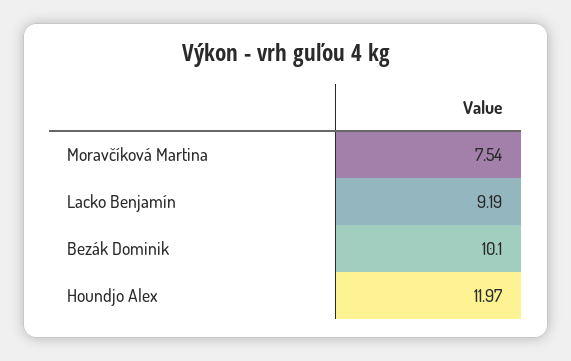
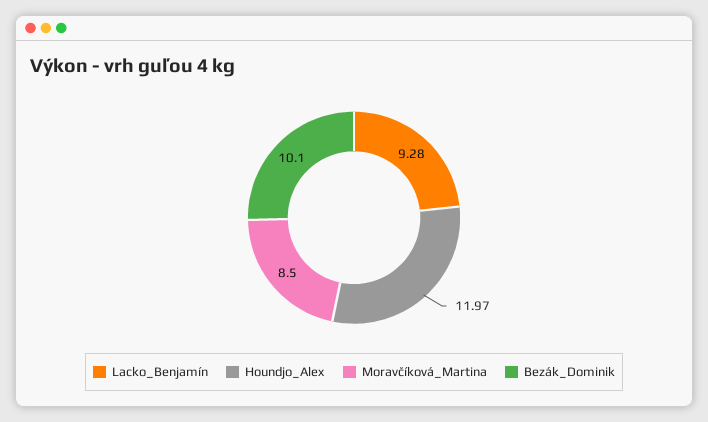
Moravčíková Martina: 7.54 -> 8.5
Lacko Benjamín: 9.19 -> 9.28

